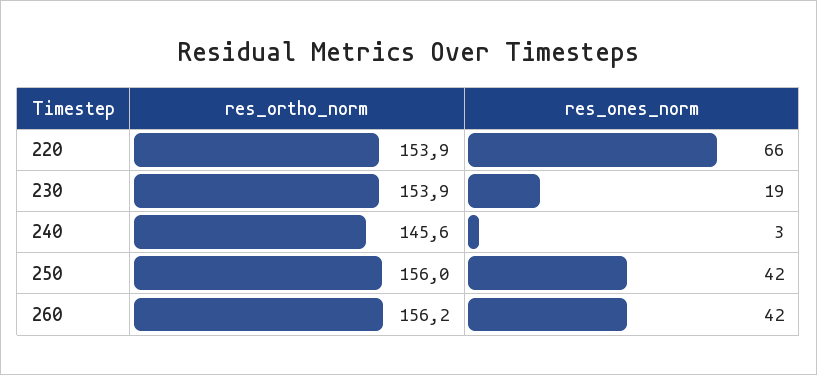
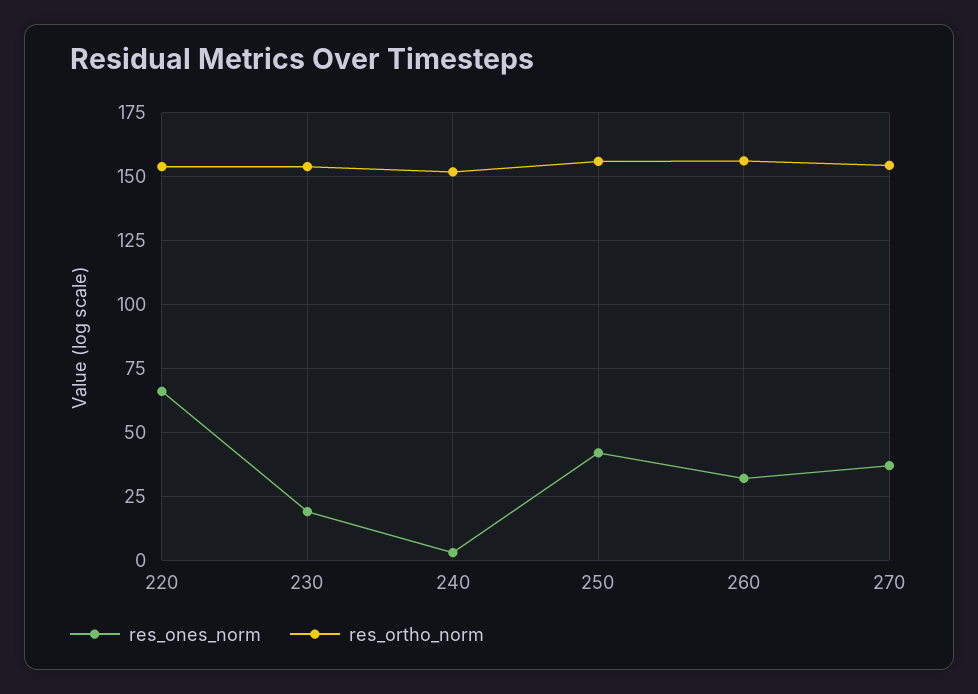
res_ortho_norm, 240: 145.6 -> 152.5
res_ones_norm, 260: 42 -> 32.5
res_ones_norm, 270: none -> 37.5
res_ortho_norm, 270: none -> 155

